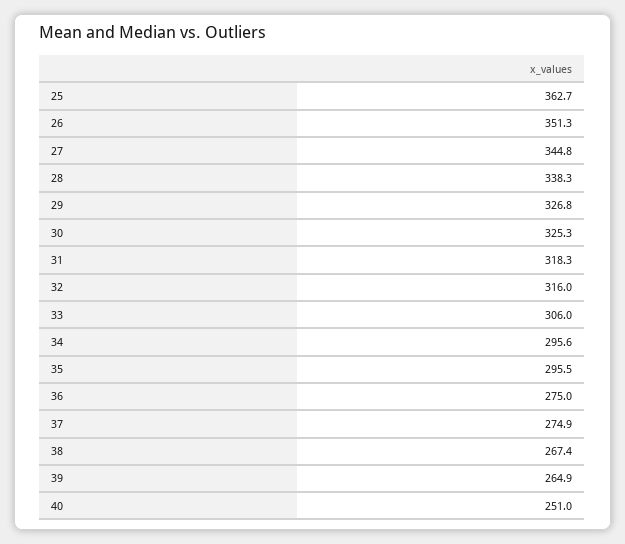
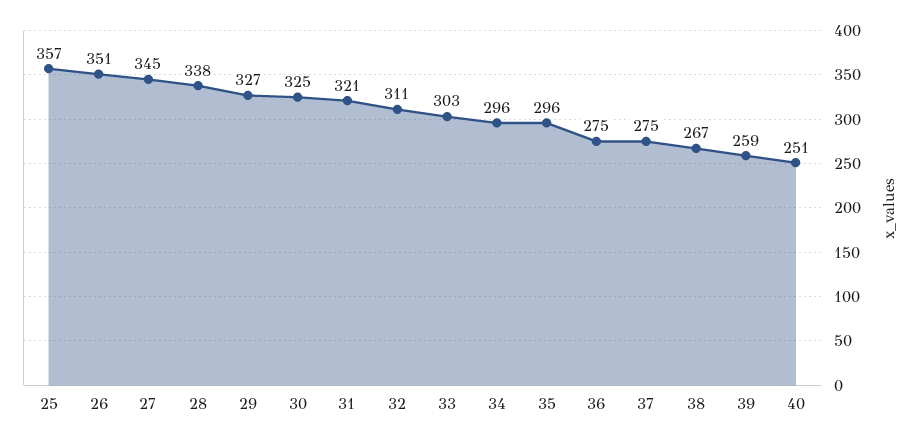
25: 362.7 -> 357
31: 318.3 -> 321
32: 316 -> 311
33: 306 -> 303
39: 264.9 -> 259

